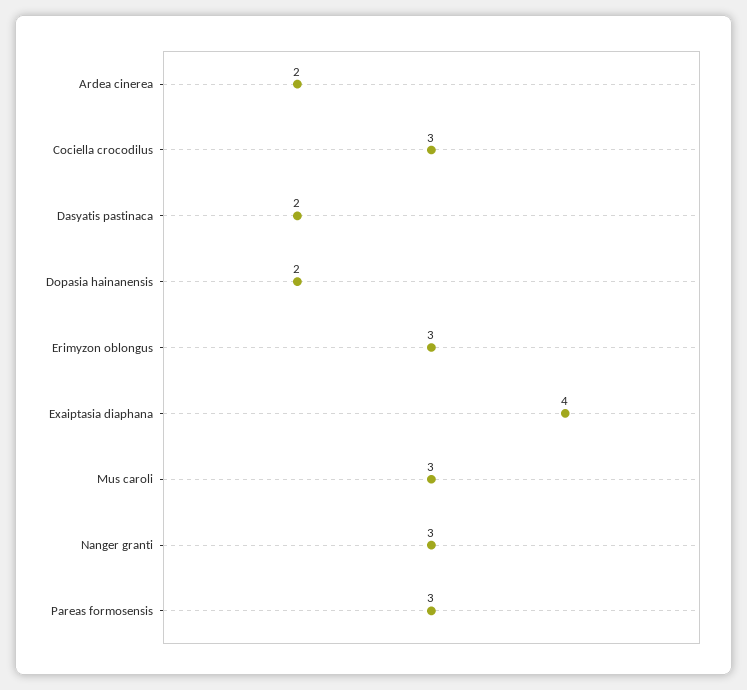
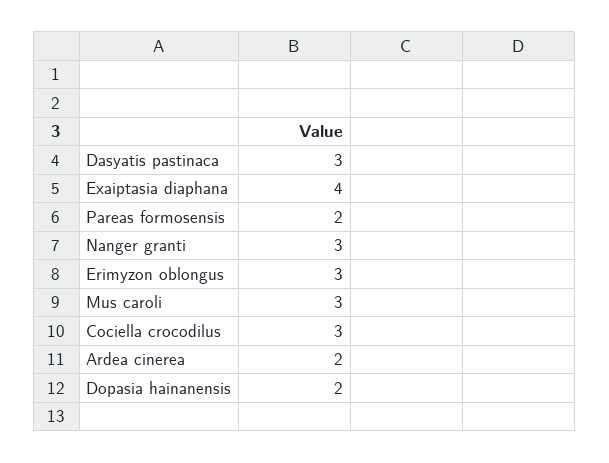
Dasyatis pastinaca: 2 -> 3
Pareas formosensis: 3 -> 2

